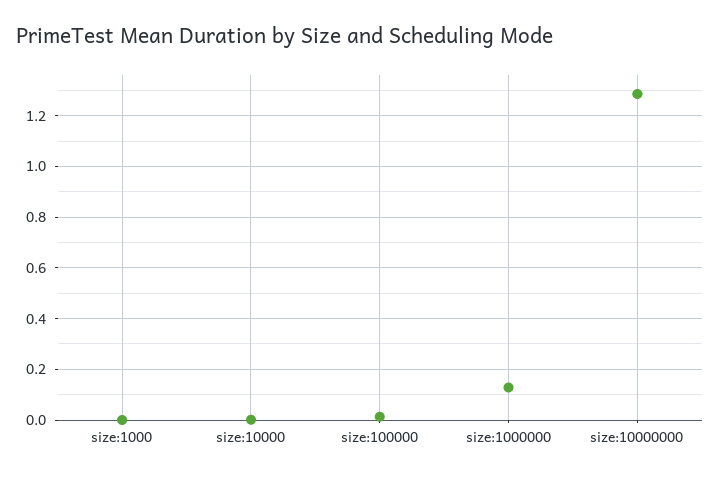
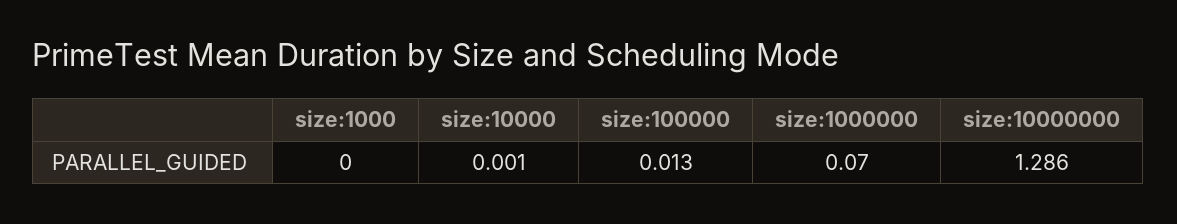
size:1000000: 0.125 -> 0.07

